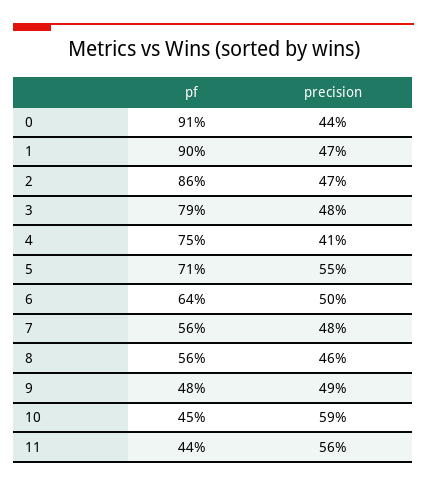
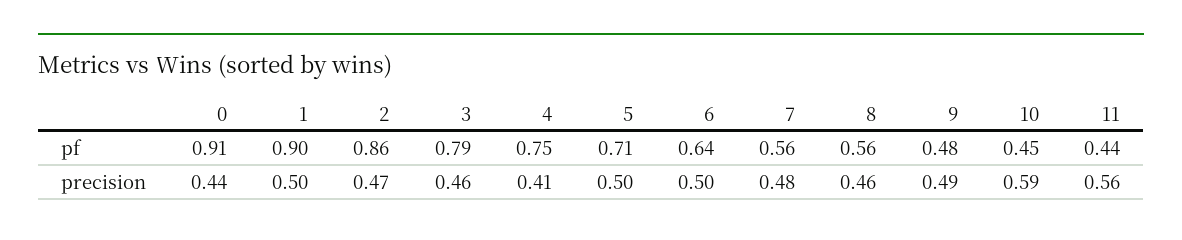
precision, 1: 0.47 -> 0.5
precision, 3: 0.48 -> 0.46
precision, 5: 0.55 -> 0.5

